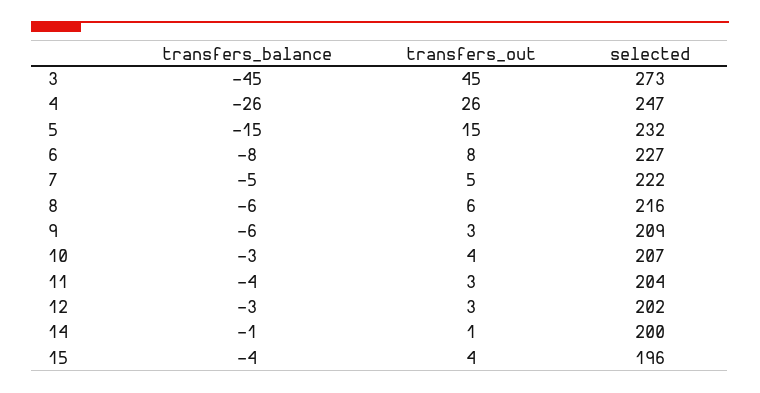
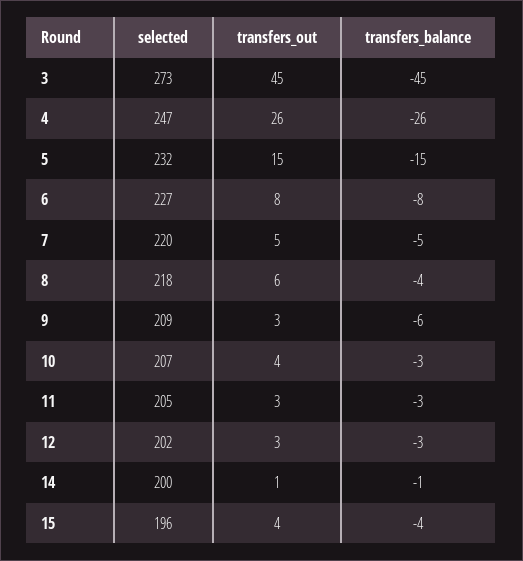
selected, 7: 222 -> 220
transfers_balance, 8: -6 -> -4
selected, 8: 216 -> 218
transfers_balance, 11: -4 -> -3
selected, 11: 204 -> 205

